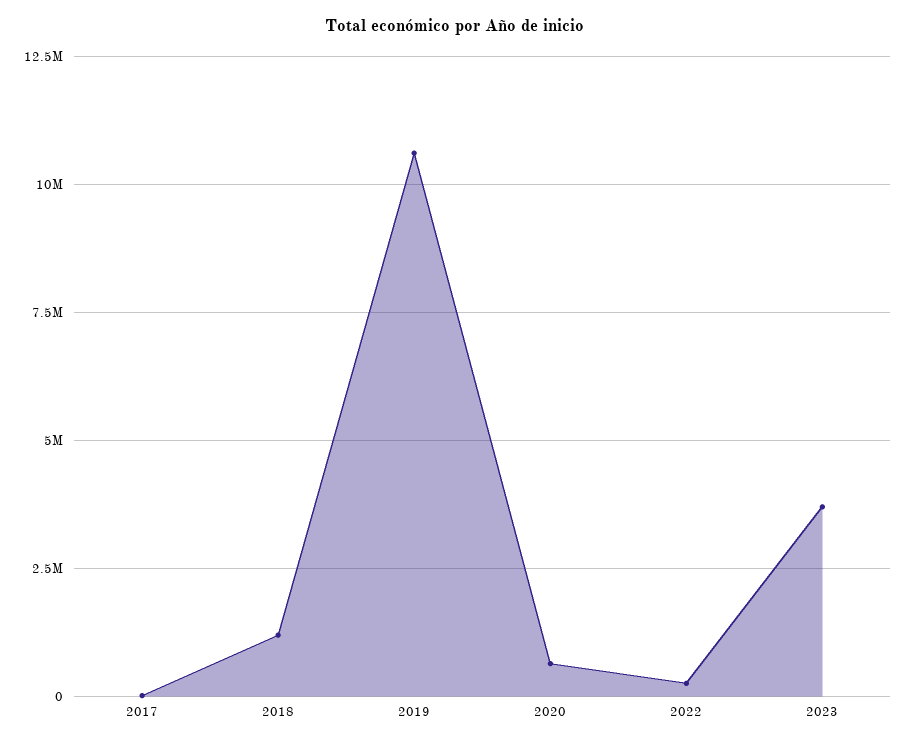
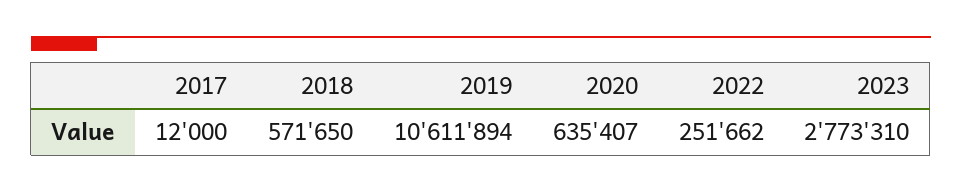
2018: 1250000 -> 571650
2023: 3750000 -> 2773310

